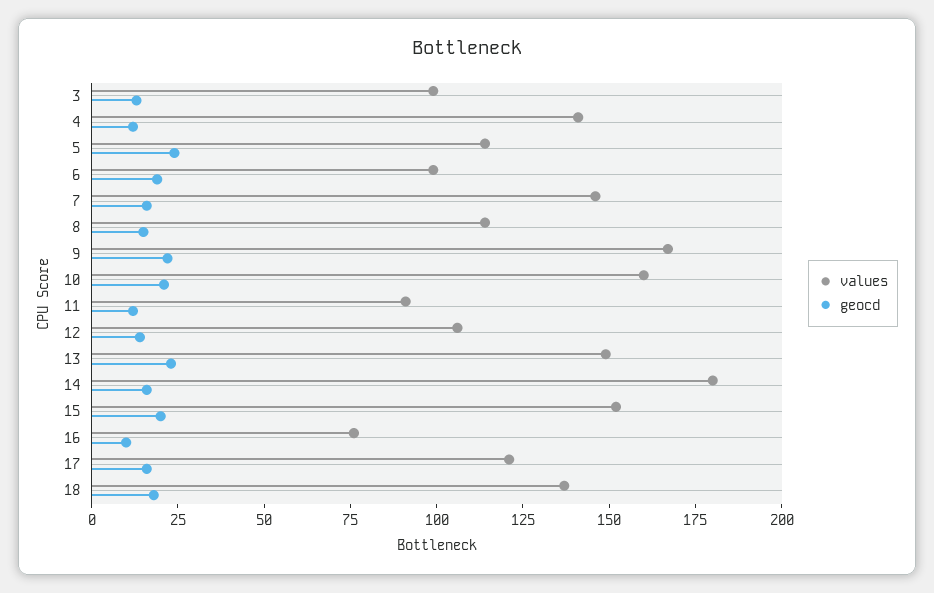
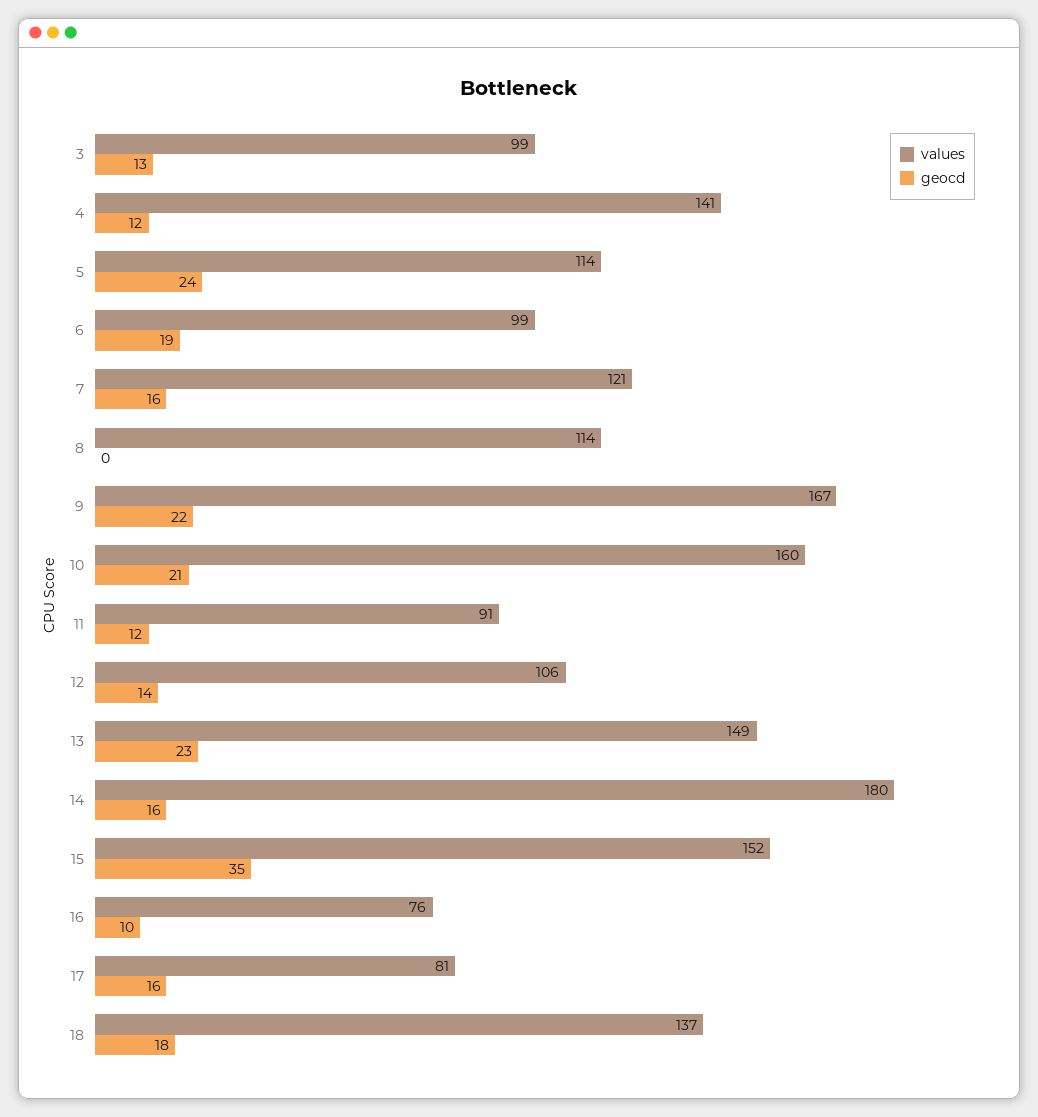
values, 7: 145 -> 121
geocd, 8: 15 -> 0
geocd, 15: 20 -> 35
values, 17: 120 -> 81

